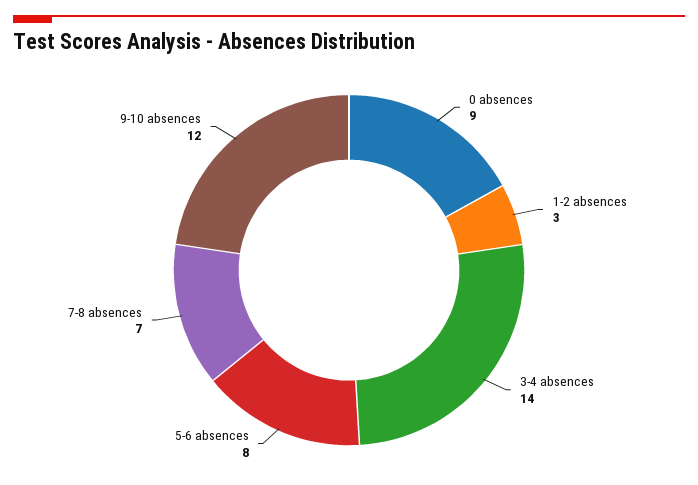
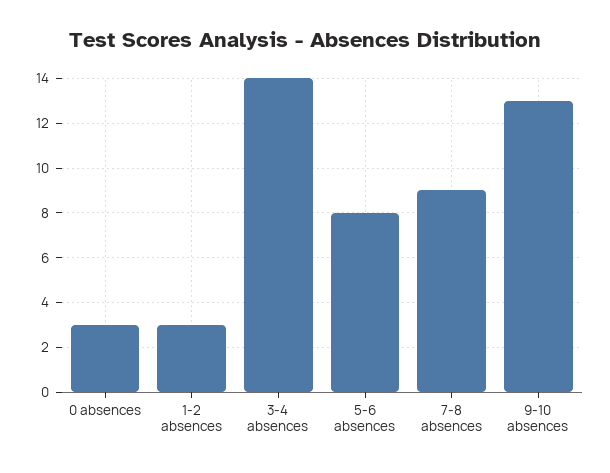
0 absences: 9 -> 3
7-8 absences: 7 -> 9
9-10 absences: 12 -> 13

